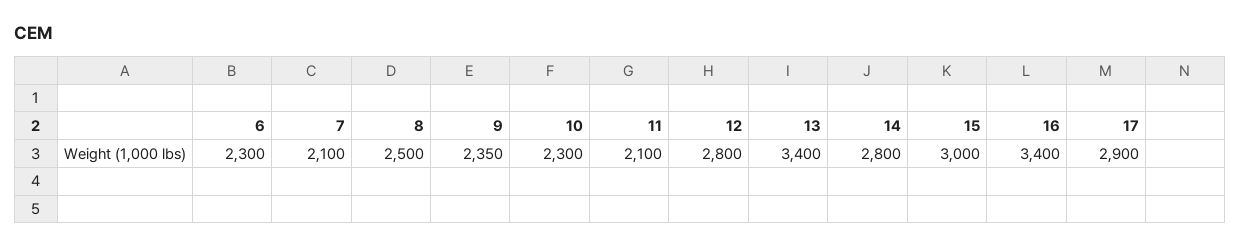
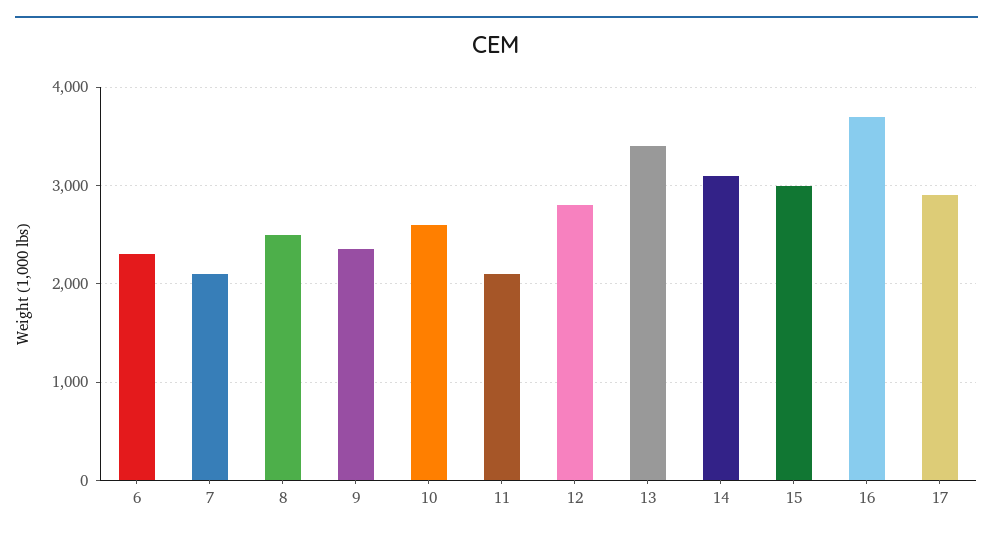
10: 2300 -> 2600
14: 2800 -> 3100
16: 3400 -> 3700

